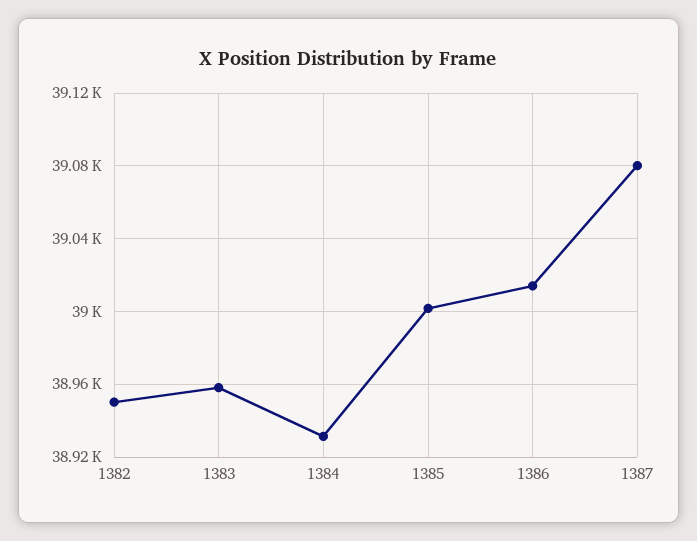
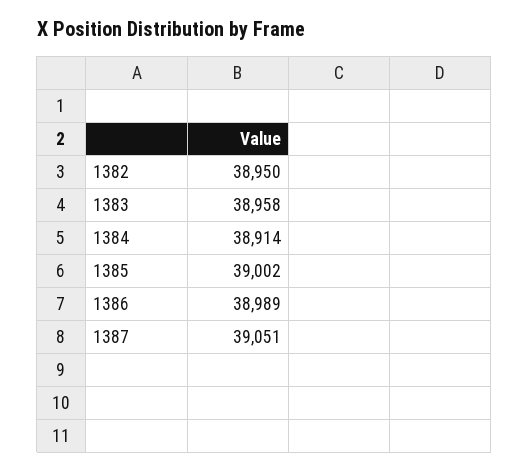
1384: 38930 -> 38914
1386: 39015 -> 38989
1387: 39080 -> 39051

